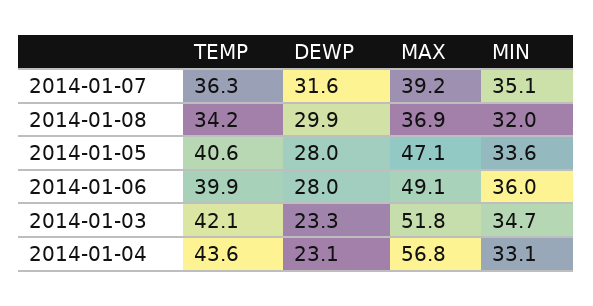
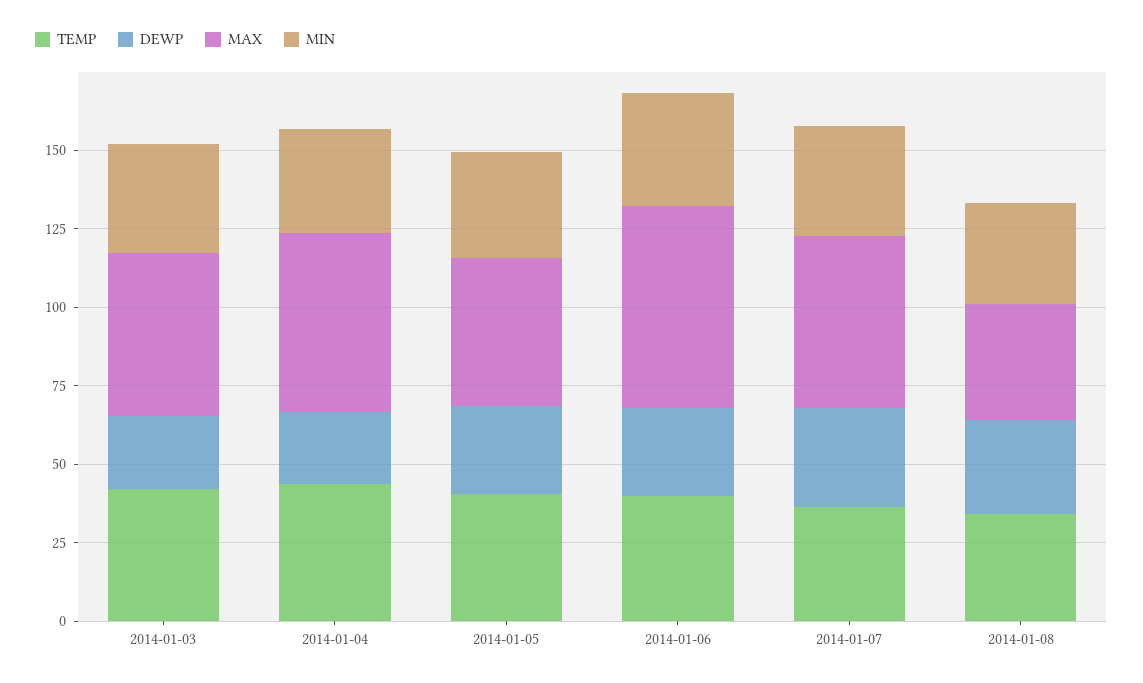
MAX, 2014-01-07: 39.2 -> 55
MAX, 2014-01-06: 49.1 -> 65

